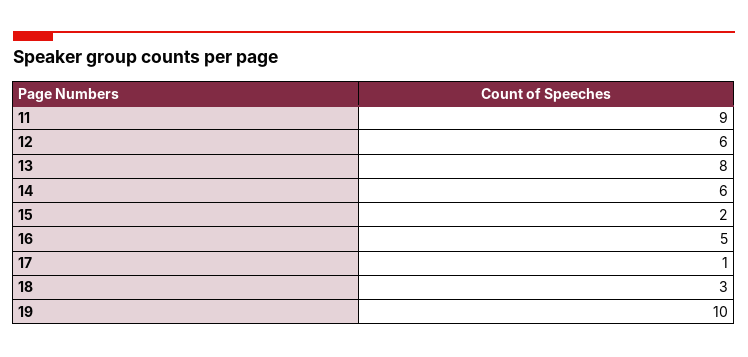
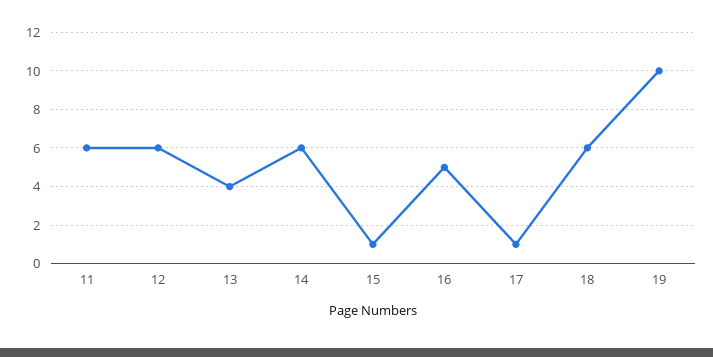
11: 9 -> 6
13: 8 -> 4
15: 2 -> 1
18: 3 -> 6

